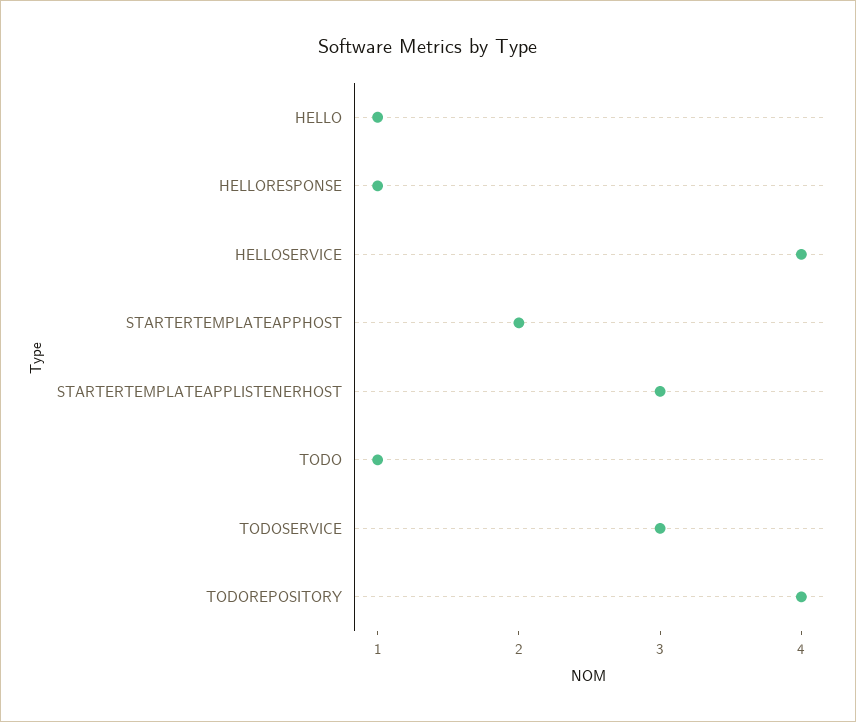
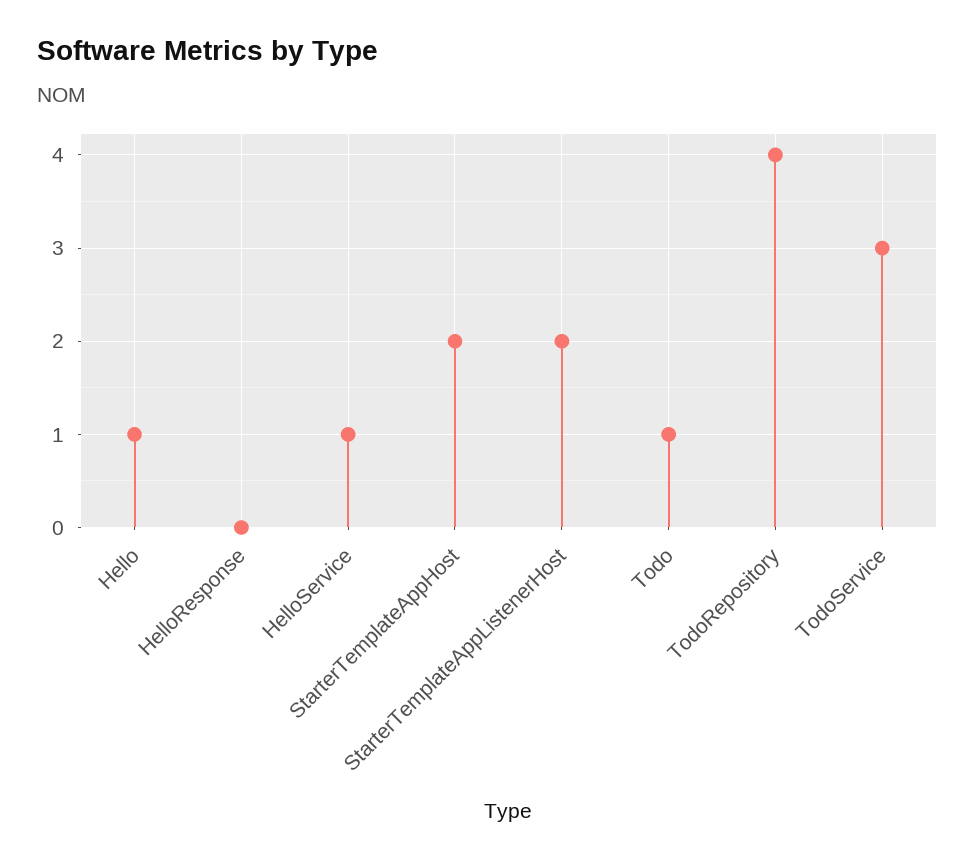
HELLORESPONSE: 1 -> 0
HELLOSERVICE: 4 -> 1
STARTERTEMPLATEAPPLISTENERHOST: 3 -> 2

